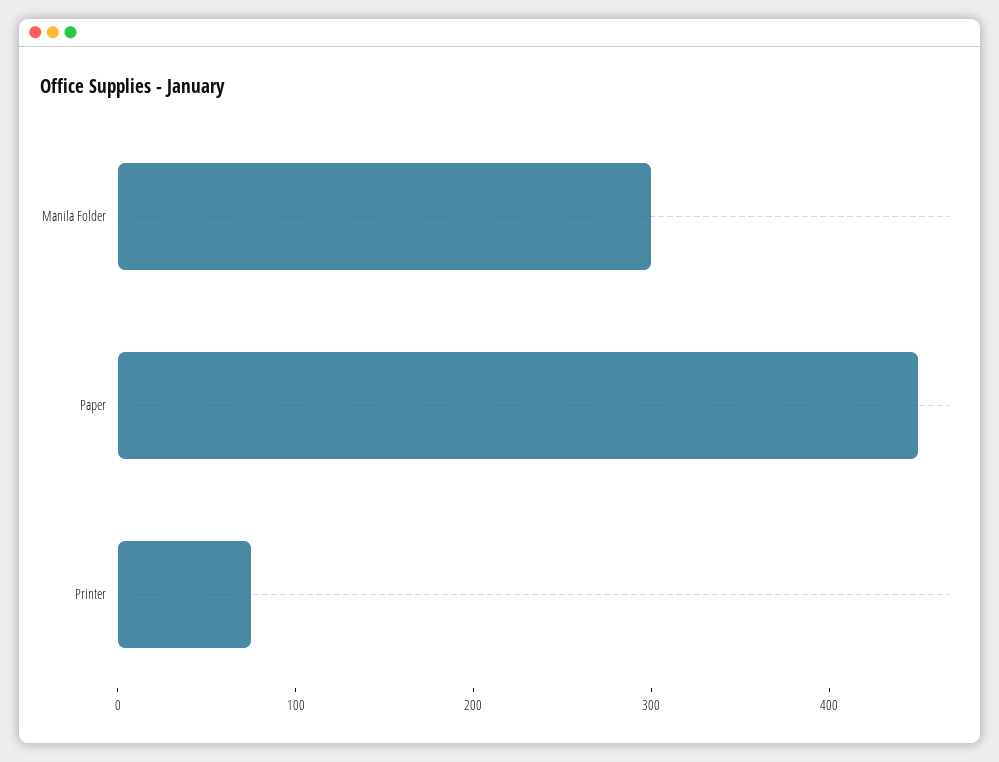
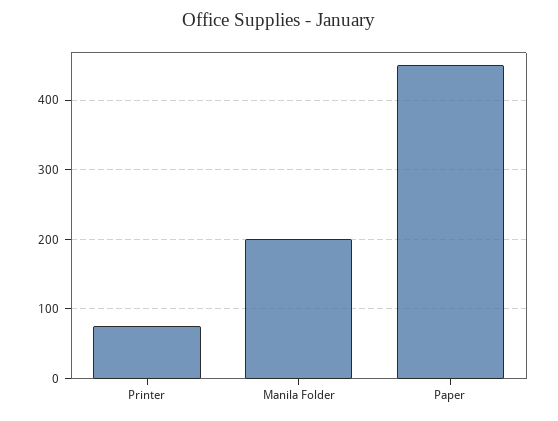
Manila Folder: 300 -> 200

